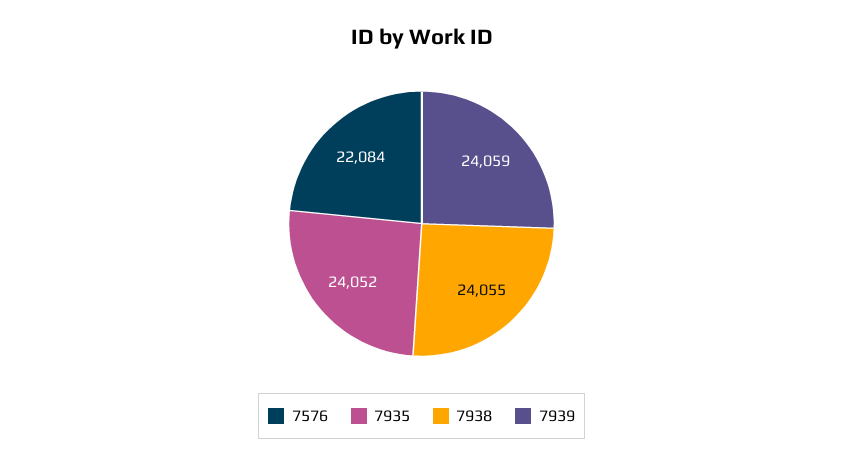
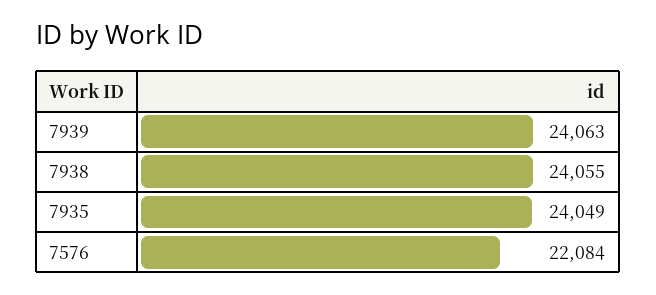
7935: 24052 -> 24049
7939: 24059 -> 24063

